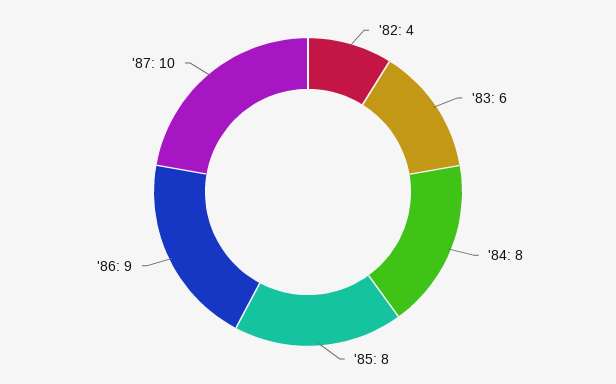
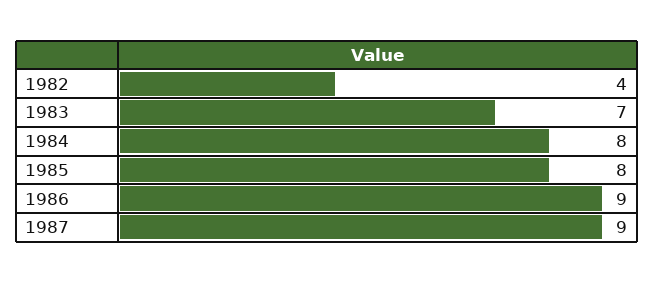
'83: 6 -> 7
'87: 10 -> 9

